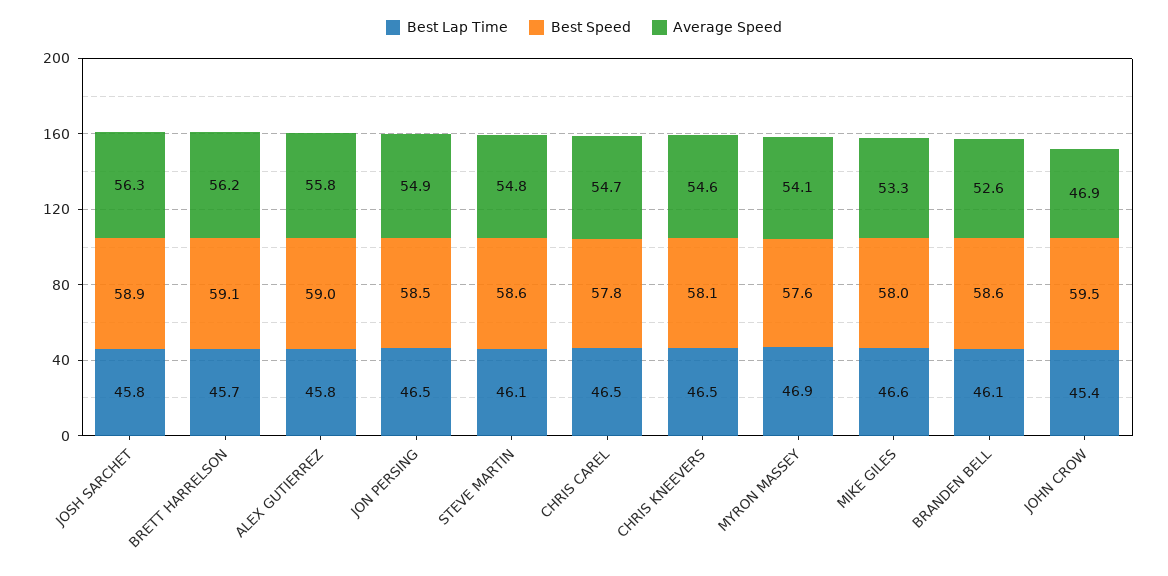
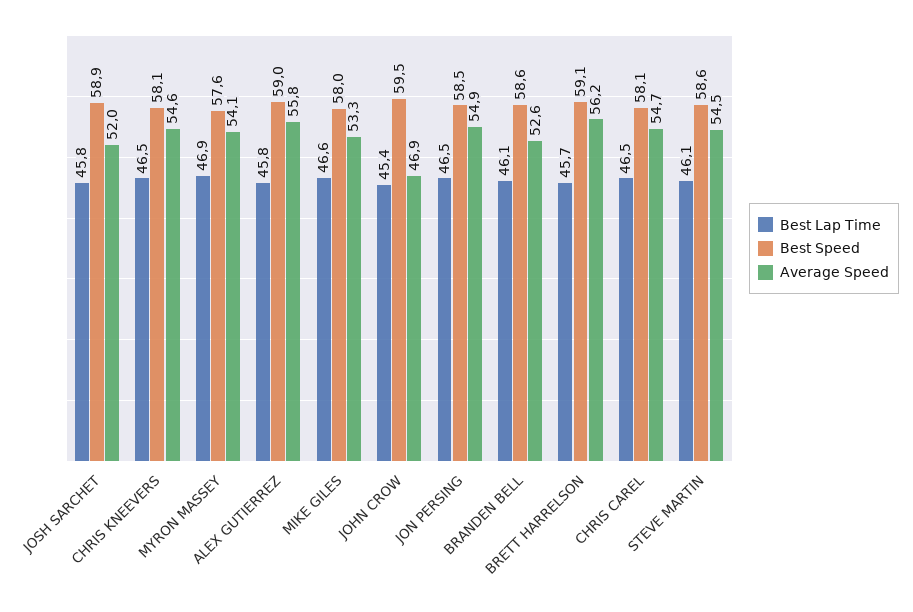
Average Speed, JOSH SARCHET: 56.3 -> 52
Average Speed, STEVE MARTIN: 54.8 -> 54.5
Best Speed, CHRIS CAREL: 57.8 -> 58.1

